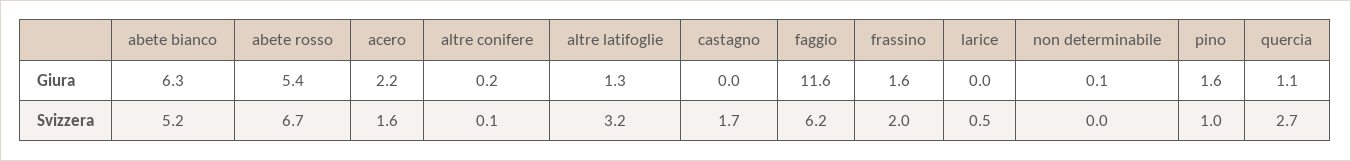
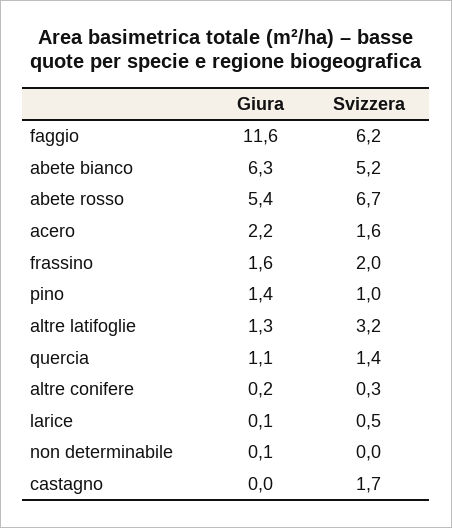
larice, Giura: 0 -> 0.1
pino, Giura: 1.6 -> 1.4
altre conifere, Svizzera: 0.1 -> 0.3
quercia, Svizzera: 2.7 -> 1.4

